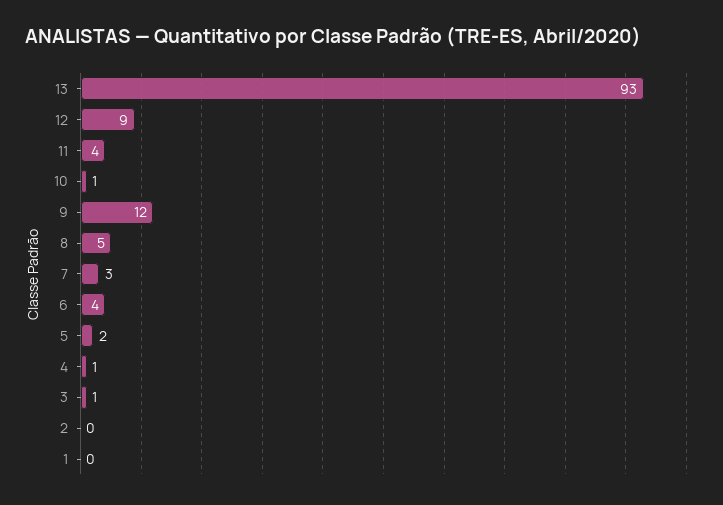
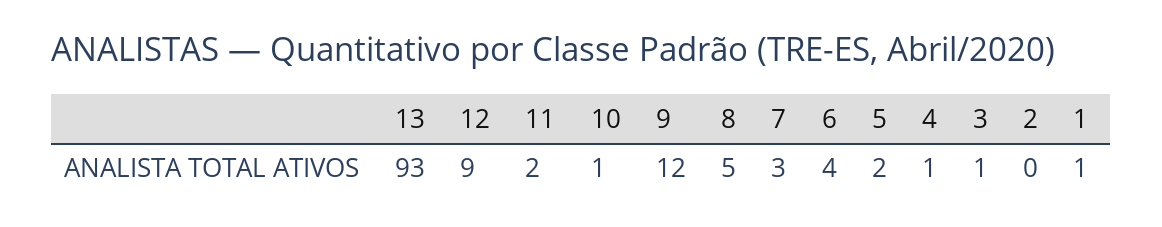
11: 4 -> 2
1: 0 -> 1

